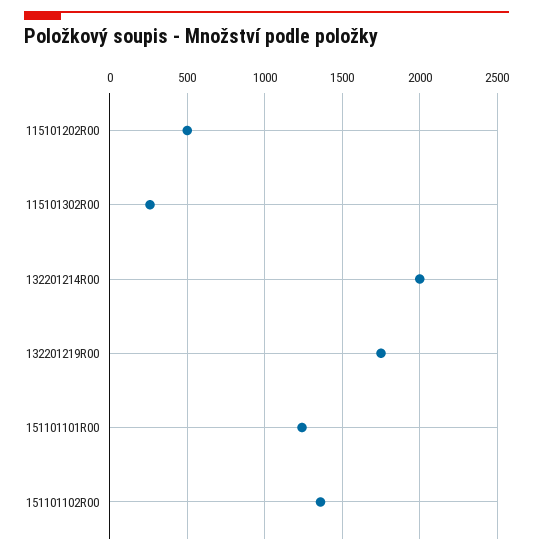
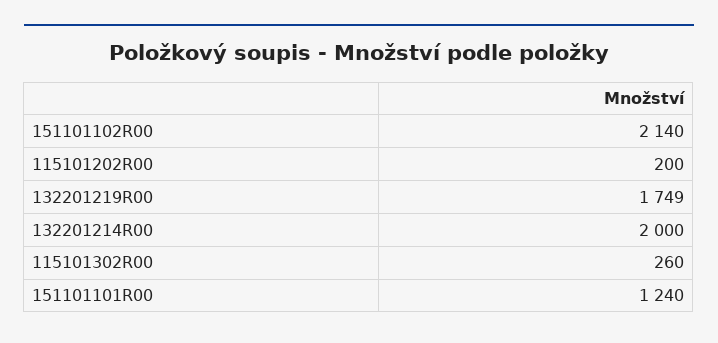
115101202R00: 500 -> 200
151101102R00: 1350 -> 2140

